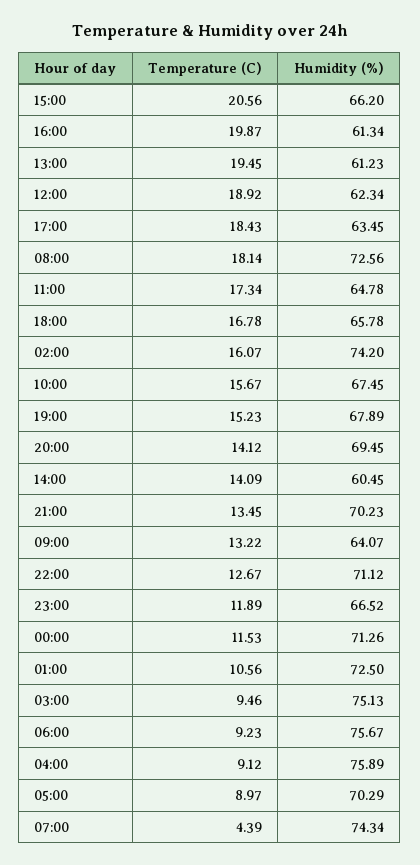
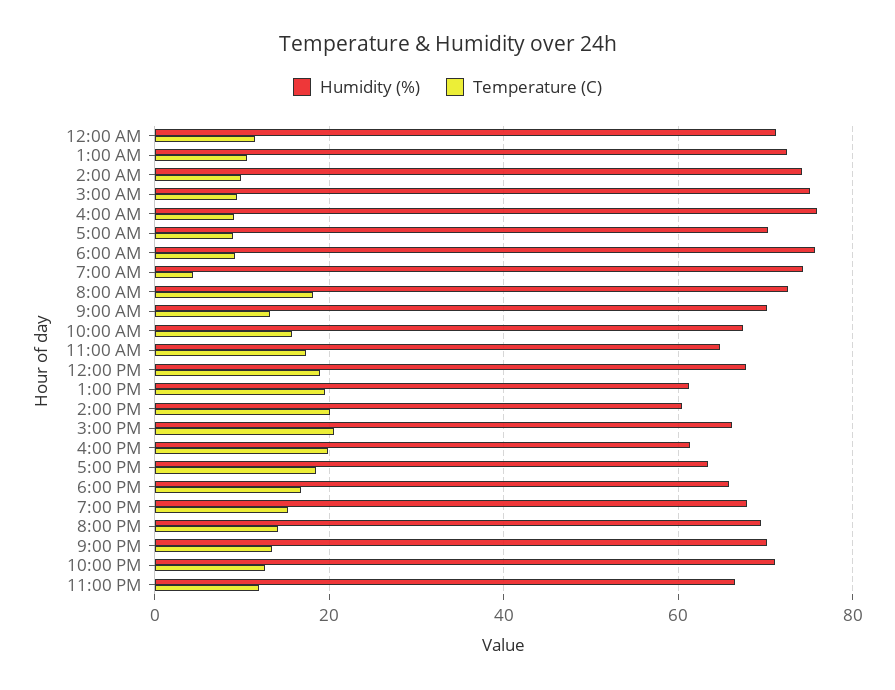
Humidity (%), 12:00: 62.34 -> 68
Temperature (C), 02:00: 16.07 -> 10
Temperature (C), 14:00: 14.09 -> 20
Humidity (%), 09:00: 64.07 -> 70

